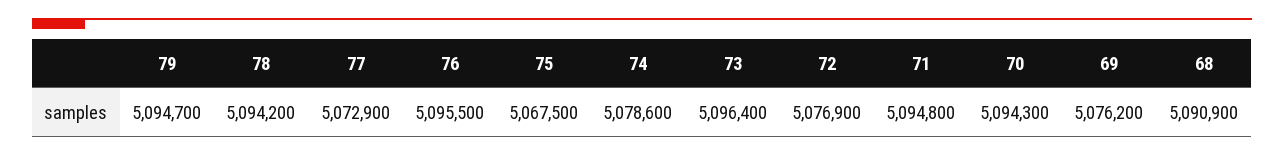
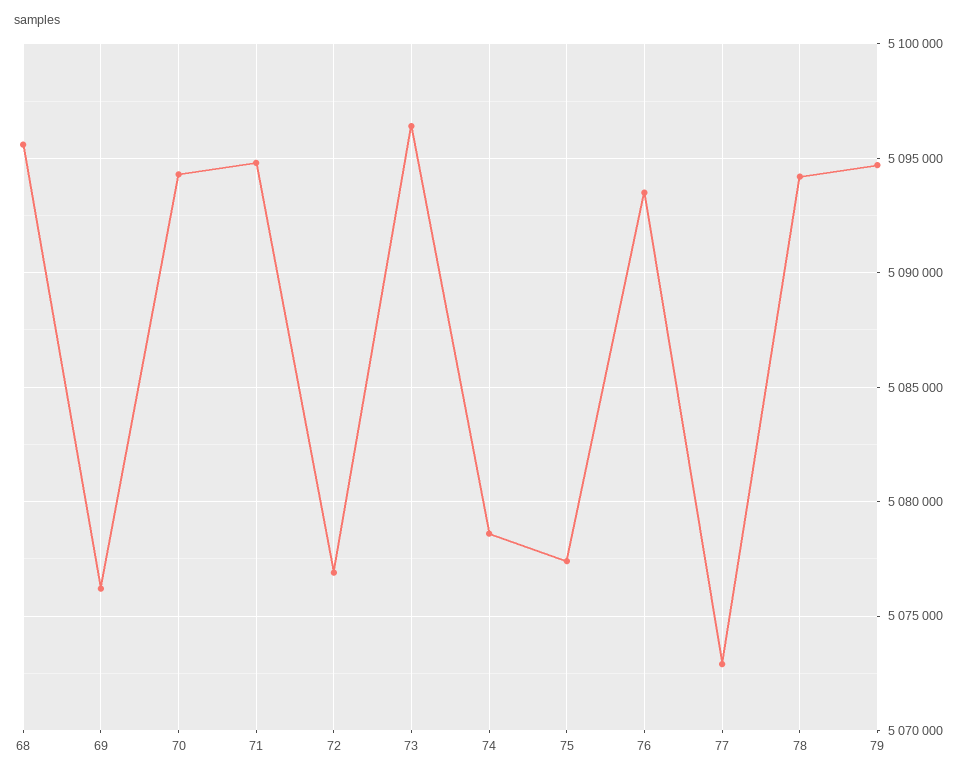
76: 5095500 -> 5093500
75: 5067500 -> 5077500
68: 5090900 -> 5095500

